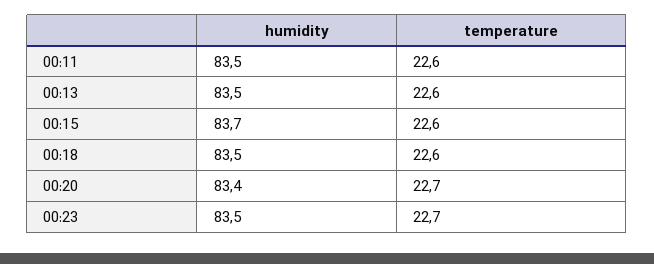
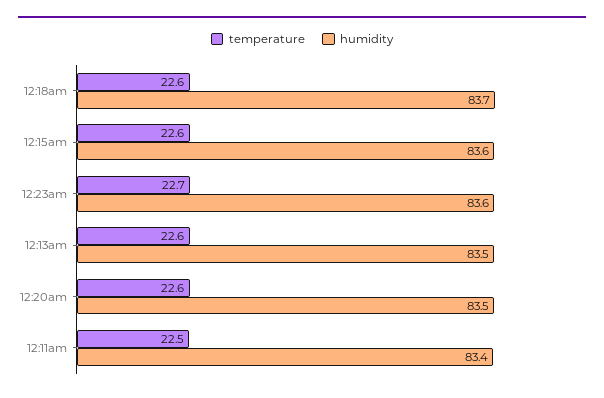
humidity, 00:11: 83.5 -> 83.4
temperature, 00:11: 22.6 -> 22.5
humidity, 00:15: 83.7 -> 83.6
humidity, 00:18: 83.5 -> 83.7
humidity, 00:20: 83.4 -> 83.5
temperature, 00:20: 22.7 -> 22.6
humidity, 00:23: 83.5 -> 83.6

